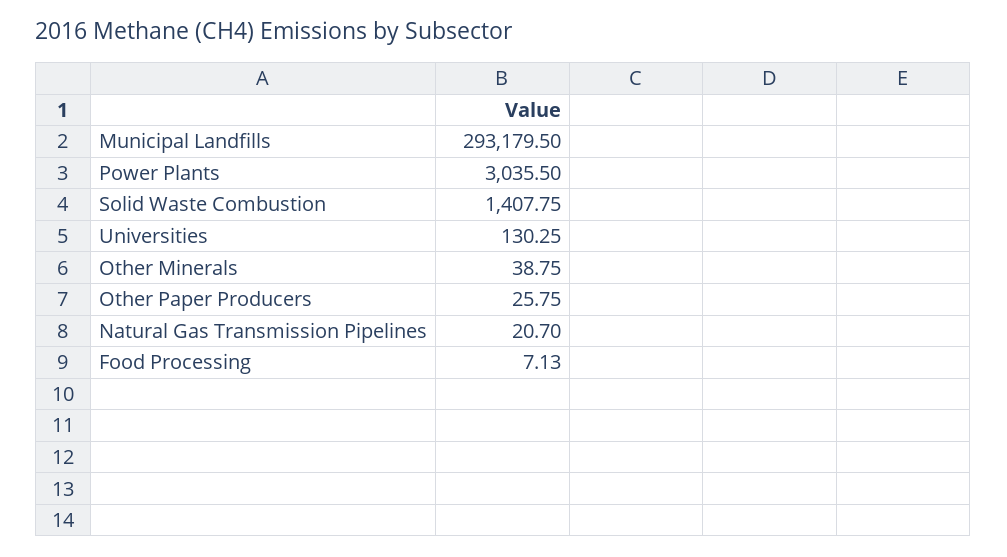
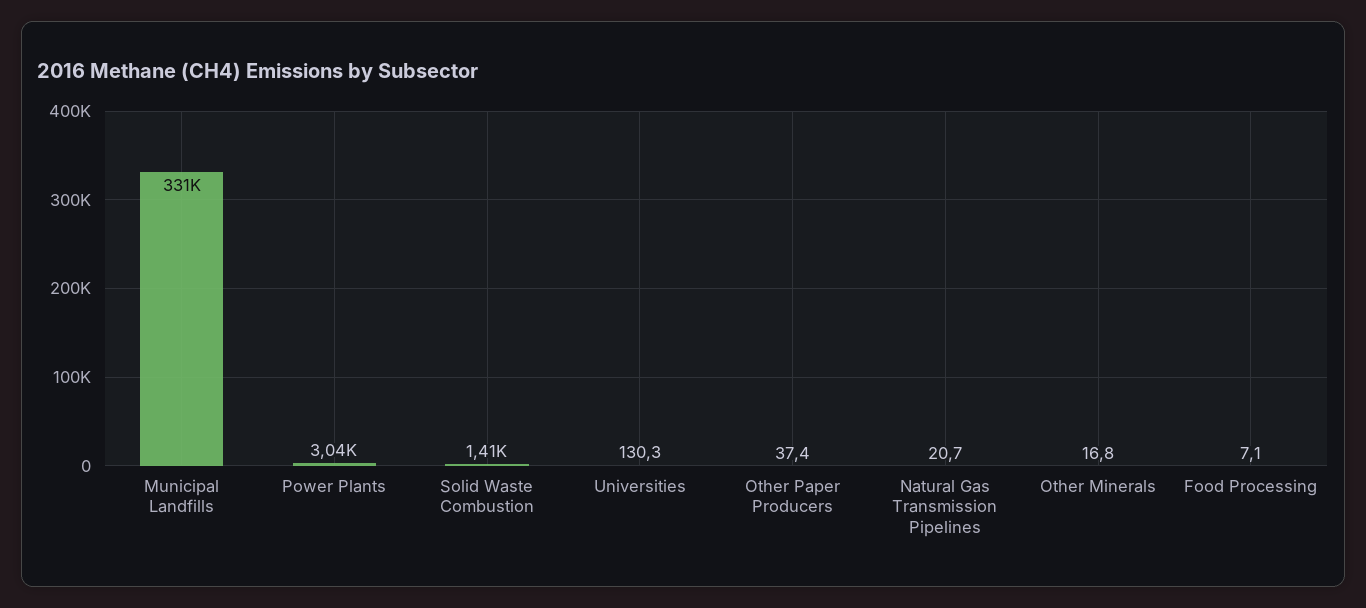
Municipal Landfills: 293179.5 -> 331000
Other Minerals: 38.75 -> 16.8
Other Paper Producers: 25.75 -> 37.4

